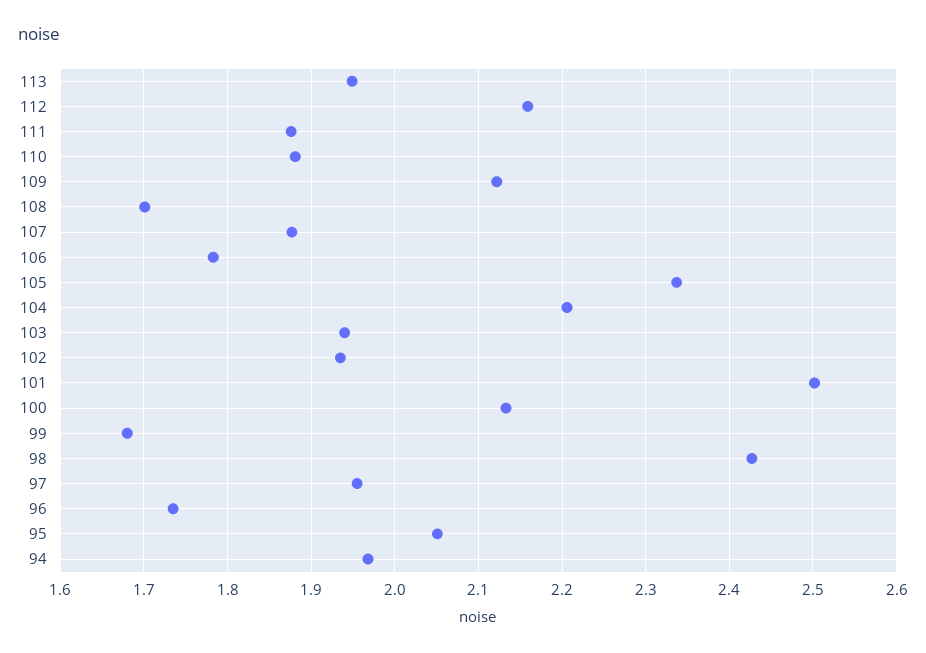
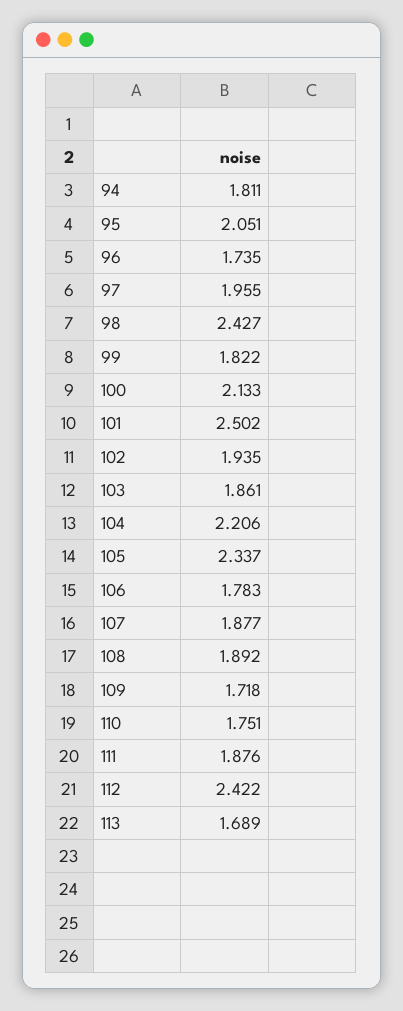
113: 1.95 -> 1.689
112: 2.16 -> 2.422
110: 1.88 -> 1.751
109: 2.12 -> 1.718
108: 1.7 -> 1.892
103: 1.94 -> 1.861
99: 1.68 -> 1.822
94: 1.97 -> 1.811

